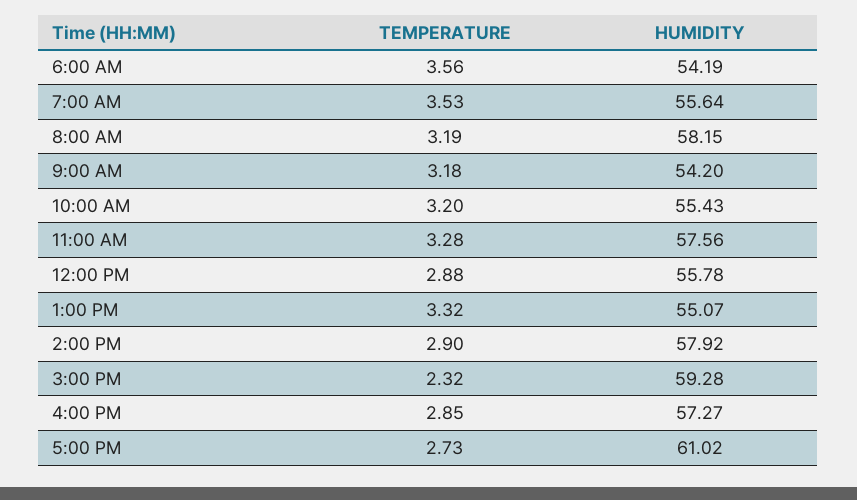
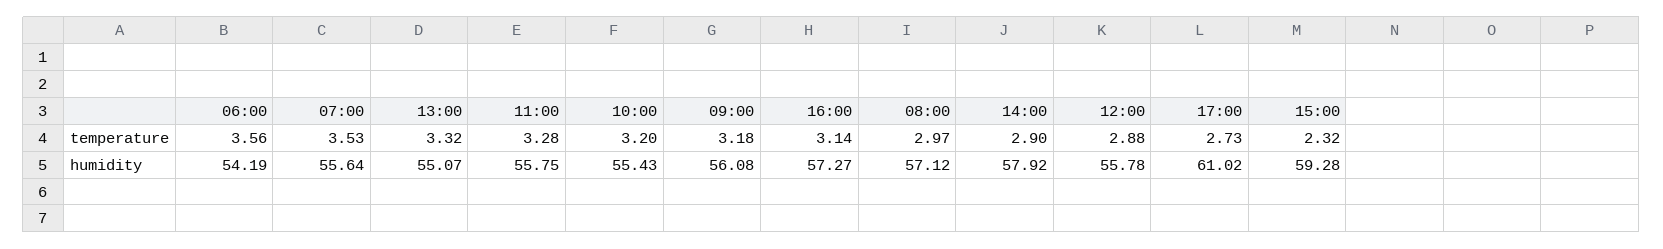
TEMPERATURE, 8:00 AM: 3.19 -> 2.97
HUMIDITY, 8:00 AM: 58.15 -> 57.12
HUMIDITY, 9:00 AM: 54.2 -> 56.08
HUMIDITY, 11:00 AM: 57.56 -> 55.75
TEMPERATURE, 4:00 PM: 2.85 -> 3.14

